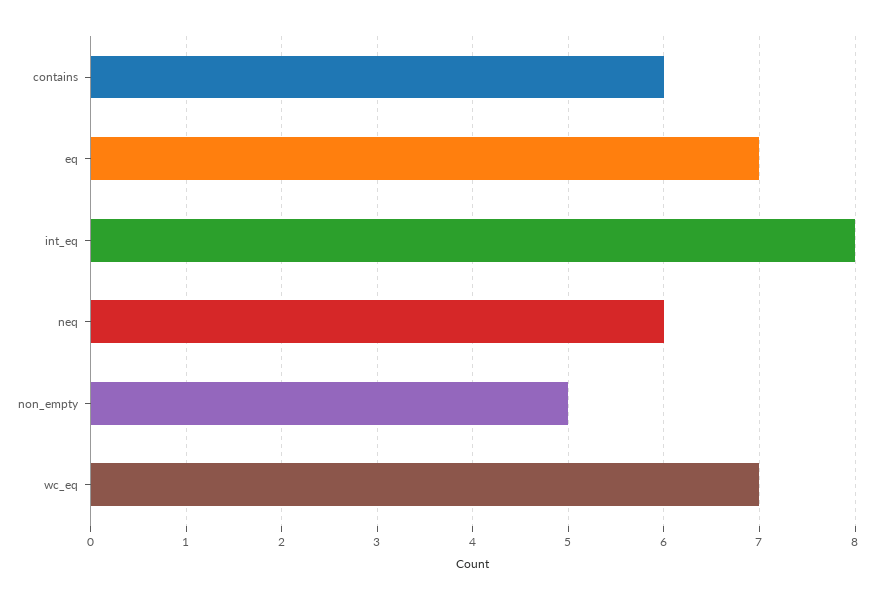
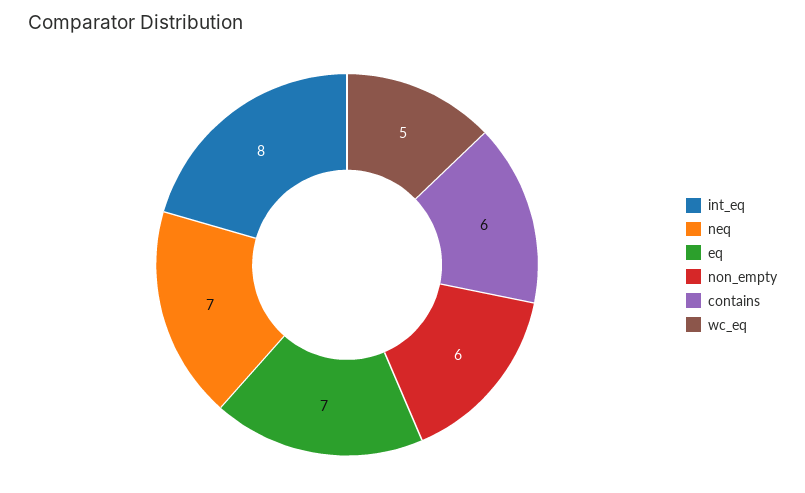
neq: 6 -> 7
non_empty: 5 -> 6
wc_eq: 7 -> 5

